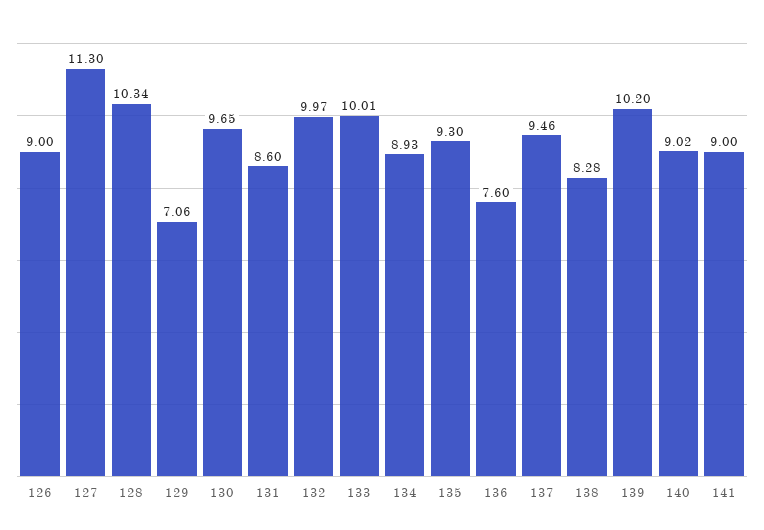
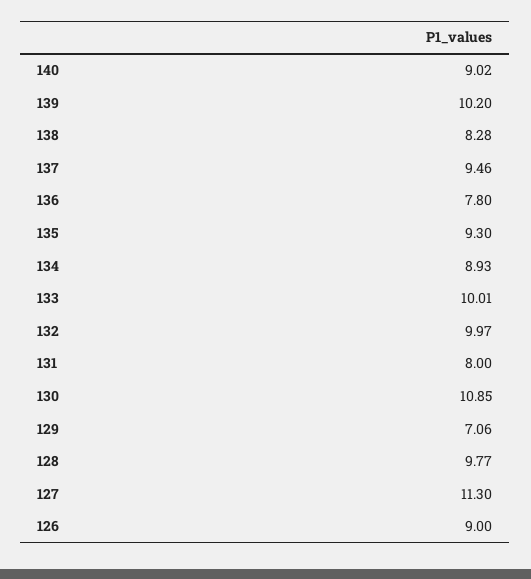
128: 10.34 -> 9.77
130: 9.65 -> 10.85
131: 8.6 -> 8
136: 7.6 -> 7.8
141: 9 -> none

